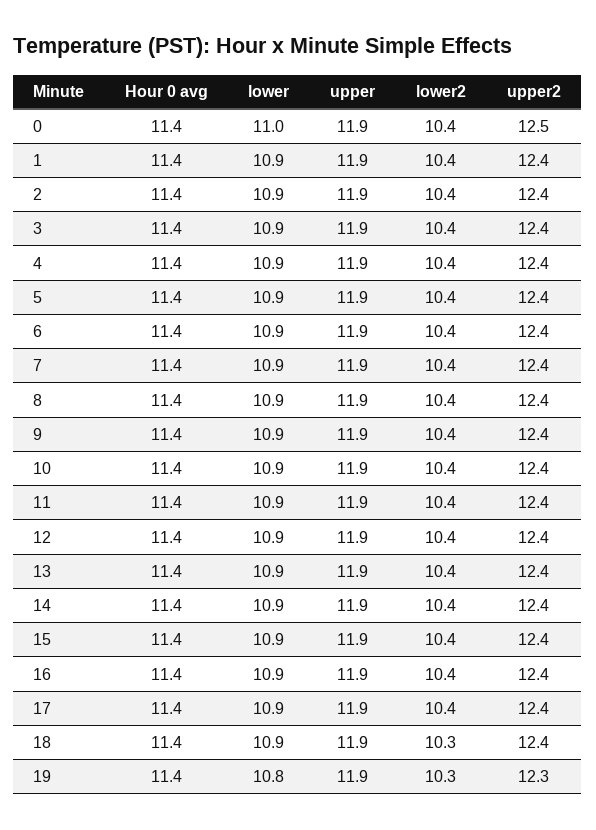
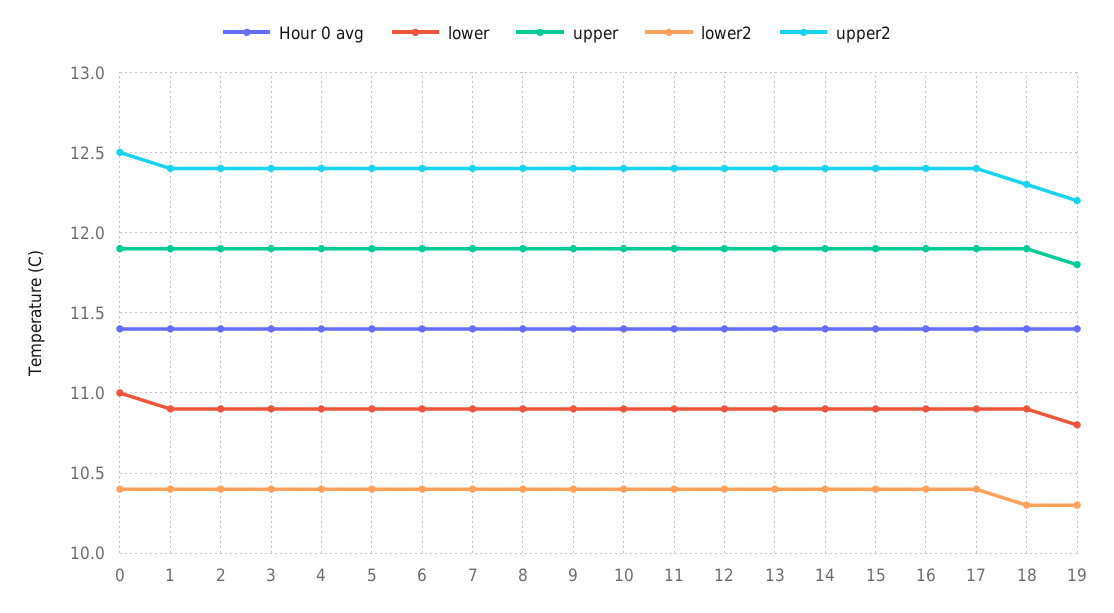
upper2, 18: 12.4 -> 12.3
upper, 19: 11.9 -> 11.8
upper2, 19: 12.3 -> 12.2

